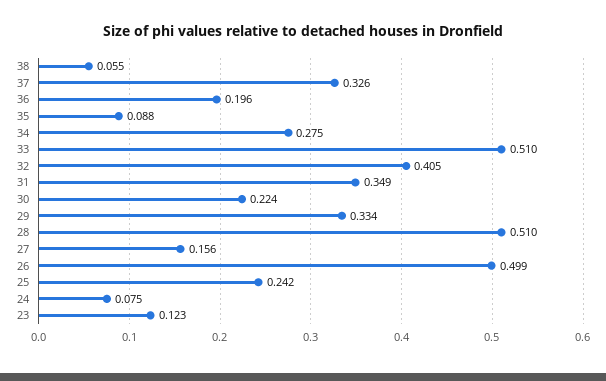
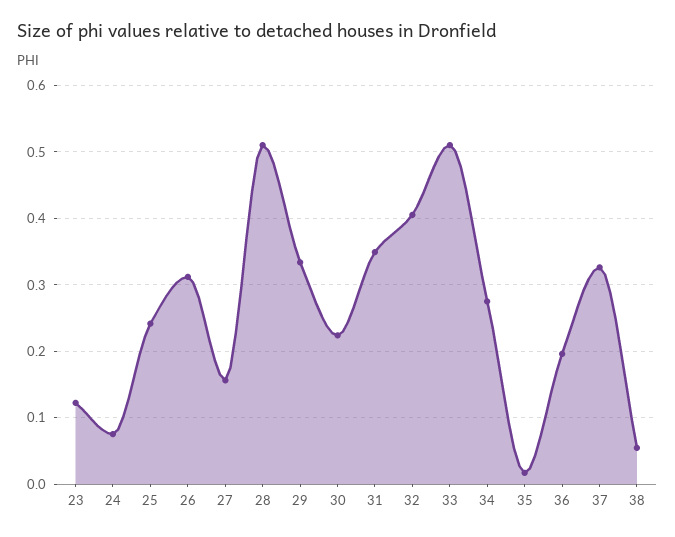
35: 0.088 -> 0.02
26: 0.499 -> 0.31

